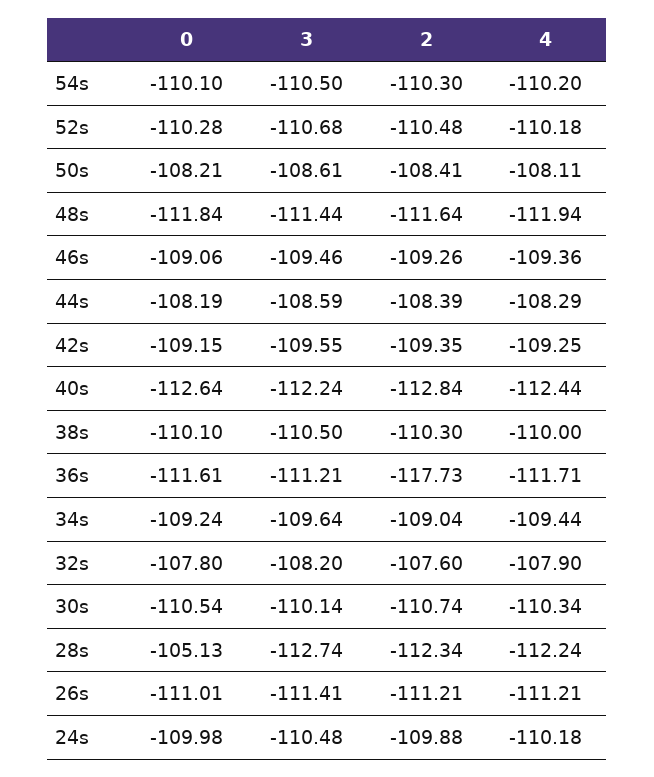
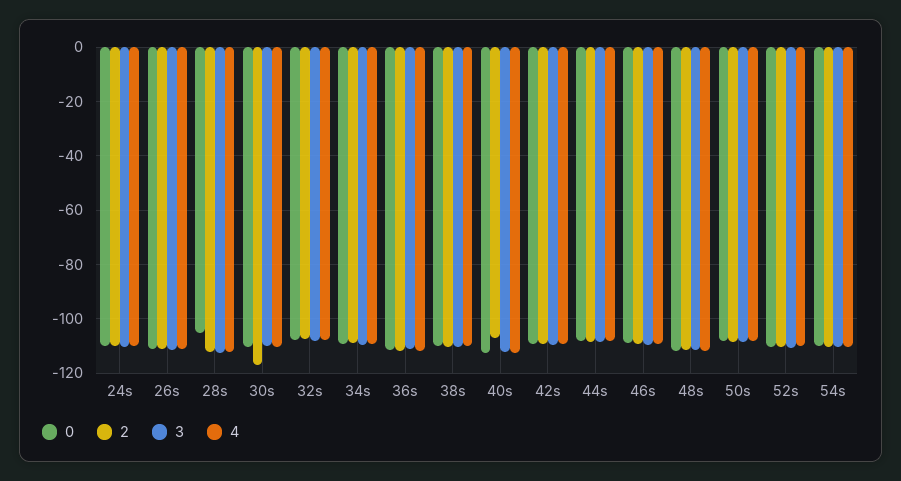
2, 40s: -112.84 -> -107.5
2, 36s: -117.73 -> -112.5
2, 30s: -110.74 -> -117.5

